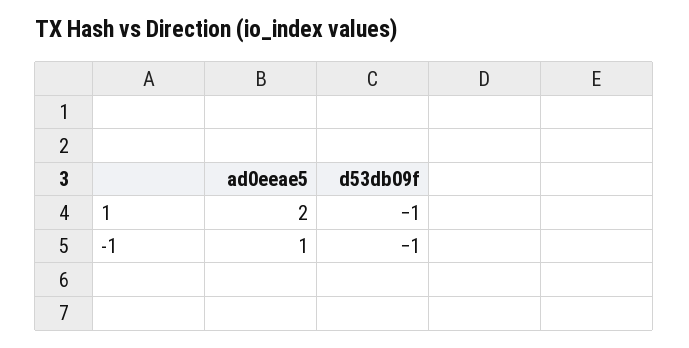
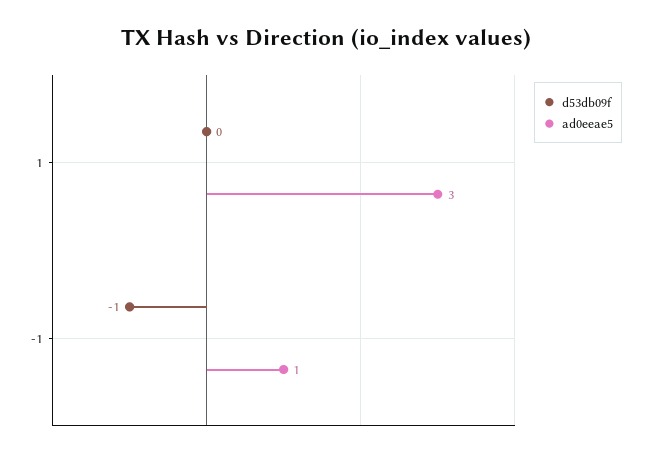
ad0eeae5, 1: 2 -> 3
d53db09f, 1: -1 -> 0

